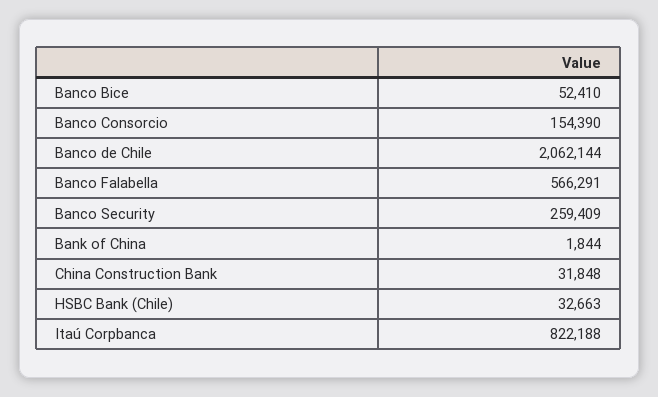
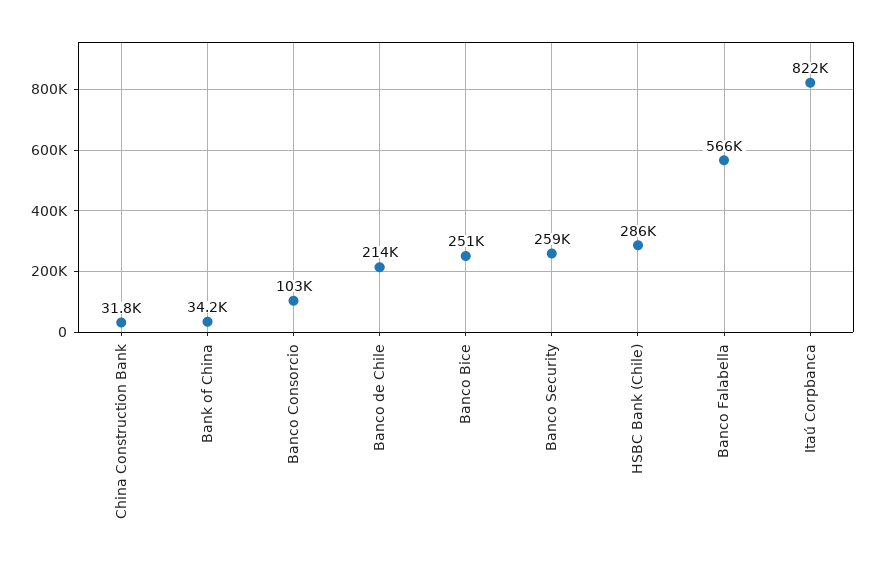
Banco Bice: 52410 -> 251000
Banco Consorcio: 154390 -> 103000
Banco de Chile: 2062144 -> 214000
Bank of China: 1844 -> 34200
HSBC Bank (Chile): 32663 -> 286000

